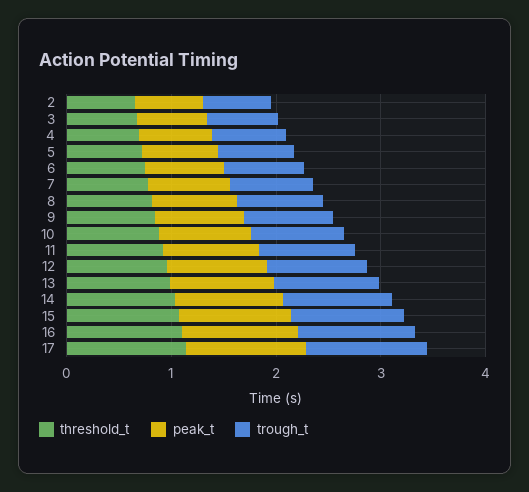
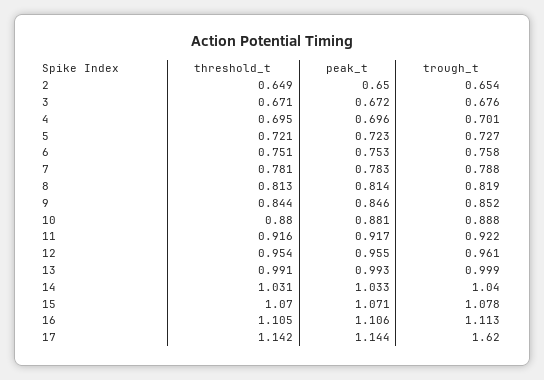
trough_t, 17: 1.2 -> 1.62

